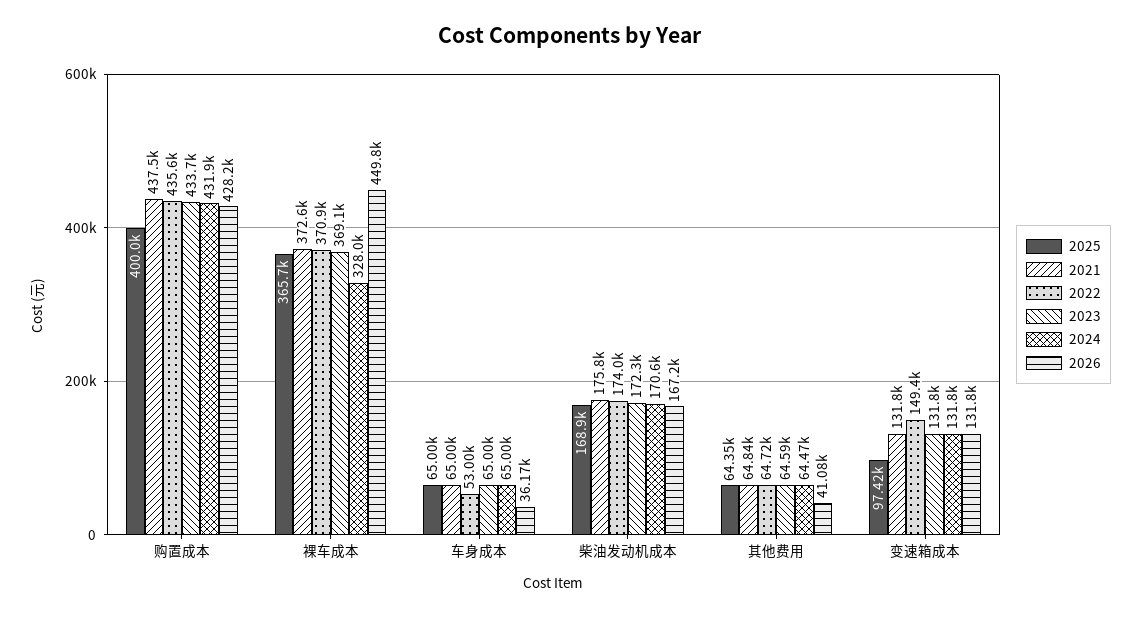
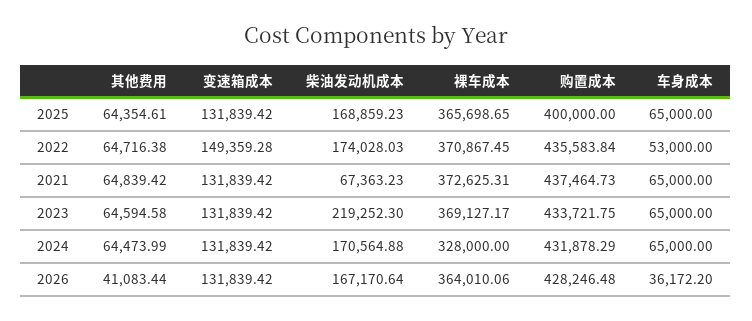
2026, 裸车成本: 449800 -> 364010.06
2021, 柴油发动机成本: 175800 -> 67363.23
2023, 柴油发动机成本: 172300 -> 219252.3
2025, 变速箱成本: 97420 -> 131839.42

